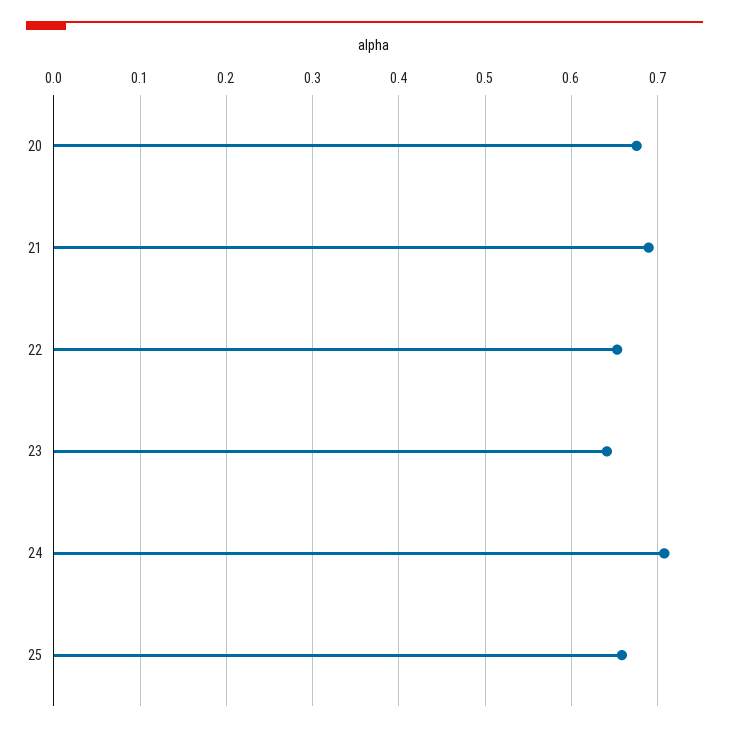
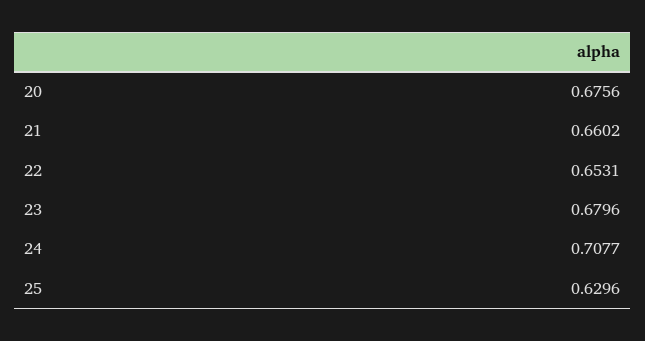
21: 0.69 -> 0.6602
23: 0.64 -> 0.6796
25: 0.66 -> 0.6296

